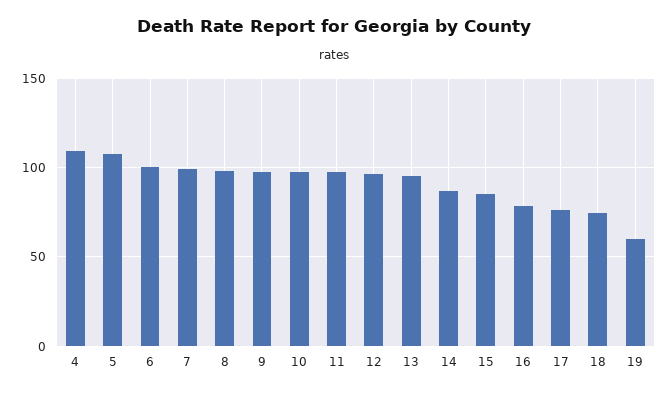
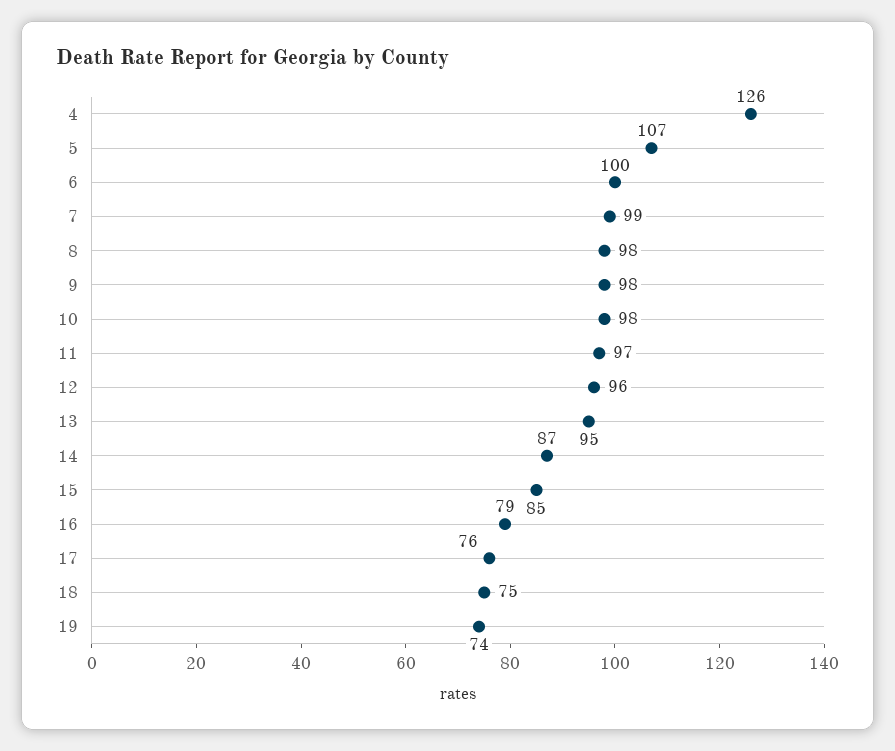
4: 110 -> 126
19: 60 -> 74

